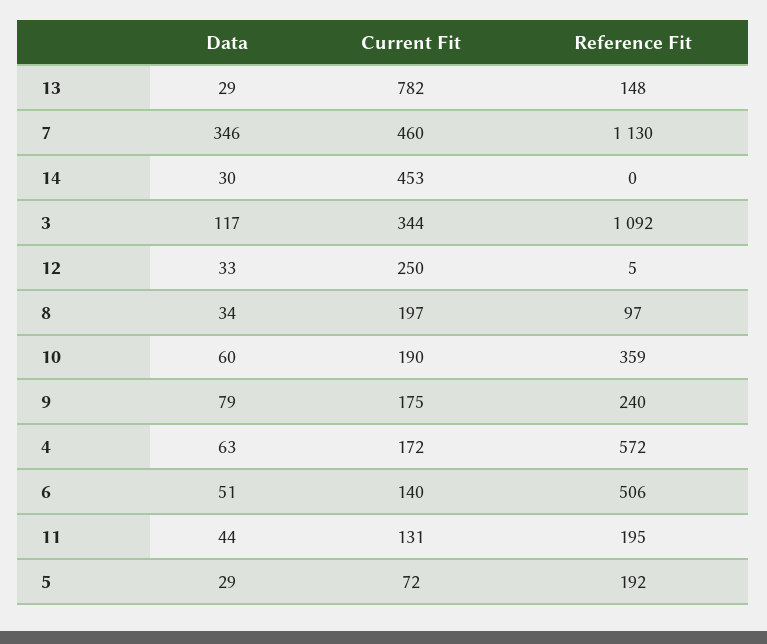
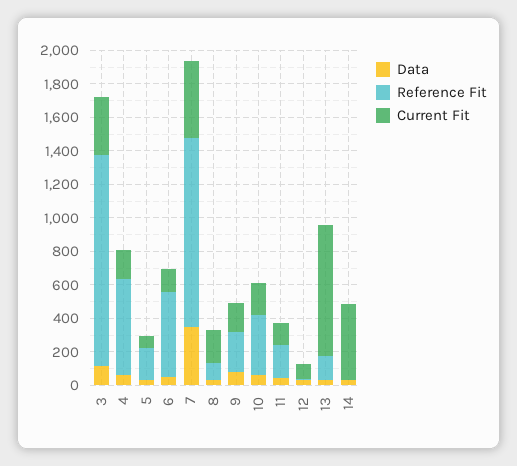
Reference Fit, 3: 1092 -> 1250
Current Fit, 12: 250 -> 100

